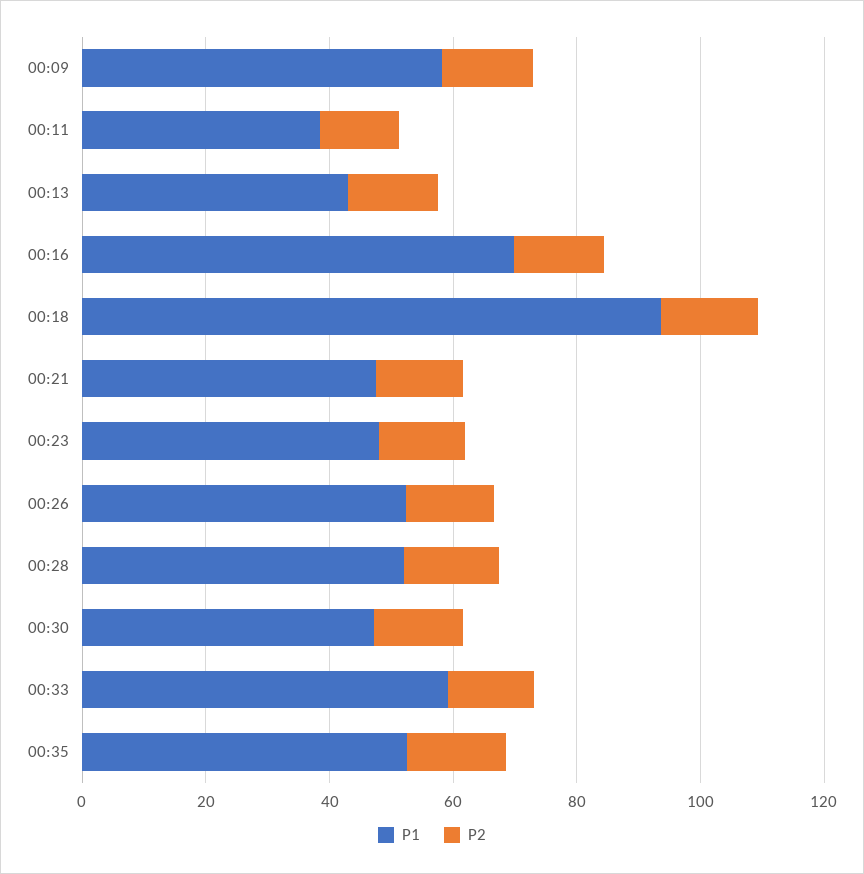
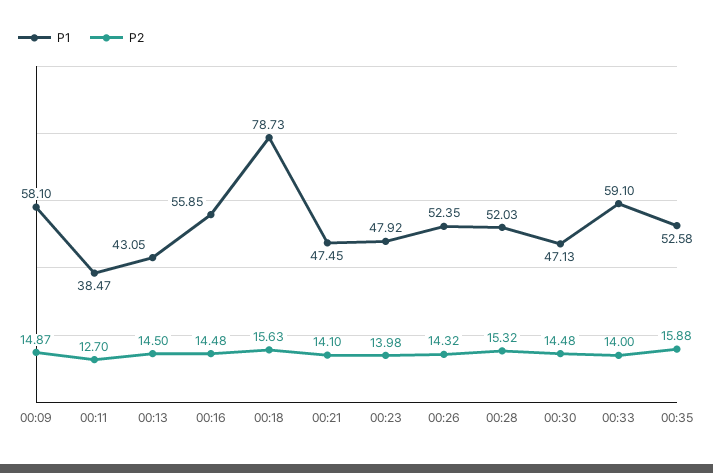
P1, 00:16: 70 -> 55.85
P1, 00:18: 95 -> 78.73

